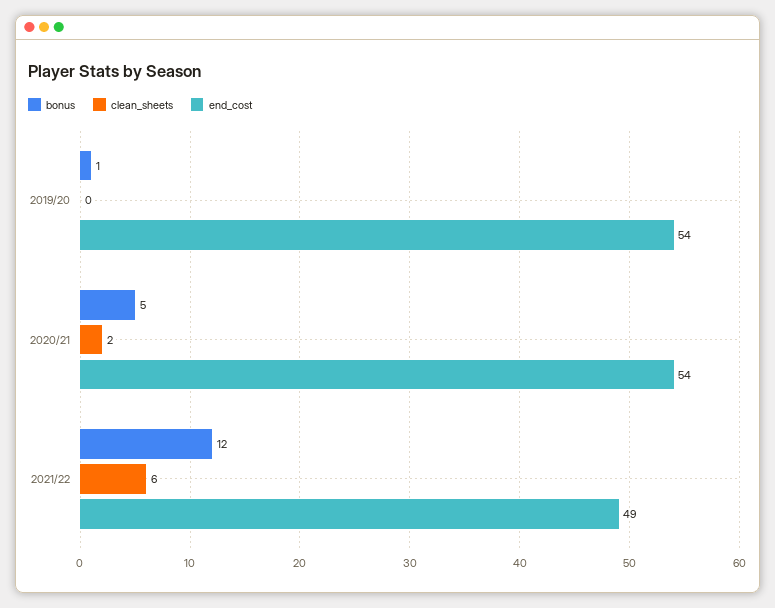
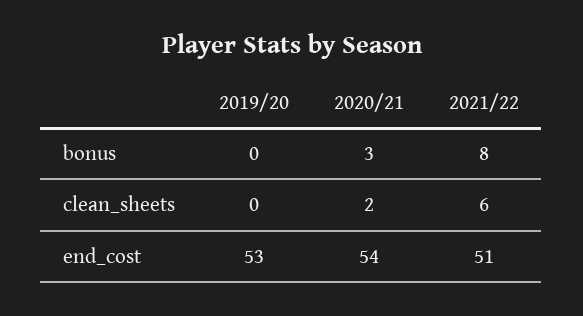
bonus, 2019/20: 1 -> 0
end_cost, 2019/20: 54 -> 53
bonus, 2020/21: 5 -> 3
bonus, 2021/22: 12 -> 8
end_cost, 2021/22: 49 -> 51

